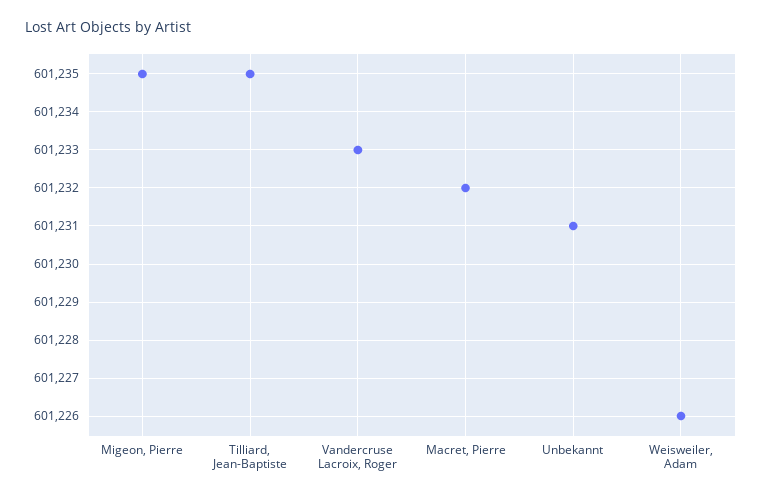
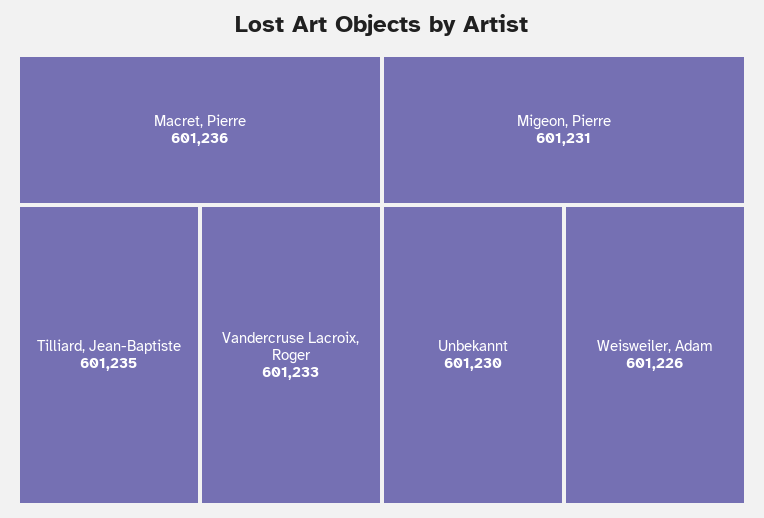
Migeon, Pierre: 601235 -> 601231
Macret, Pierre: 601232 -> 601236
Unbekannt: 601231 -> 601230

